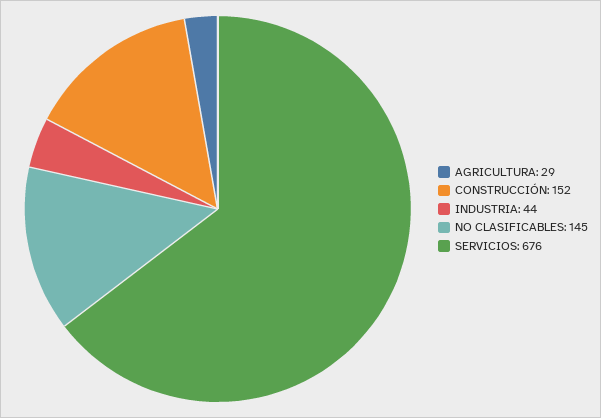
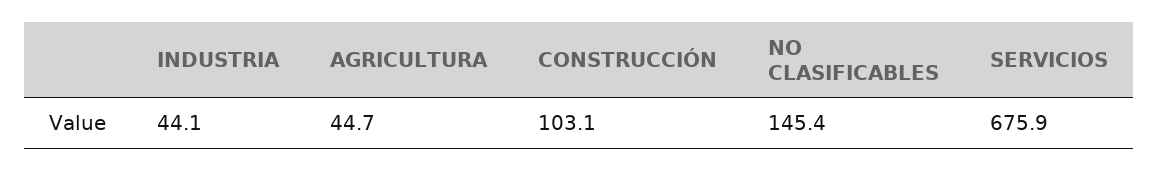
AGRICULTURA: 29 -> 44.7
CONSTRUCCIÓN: 152 -> 103.1

